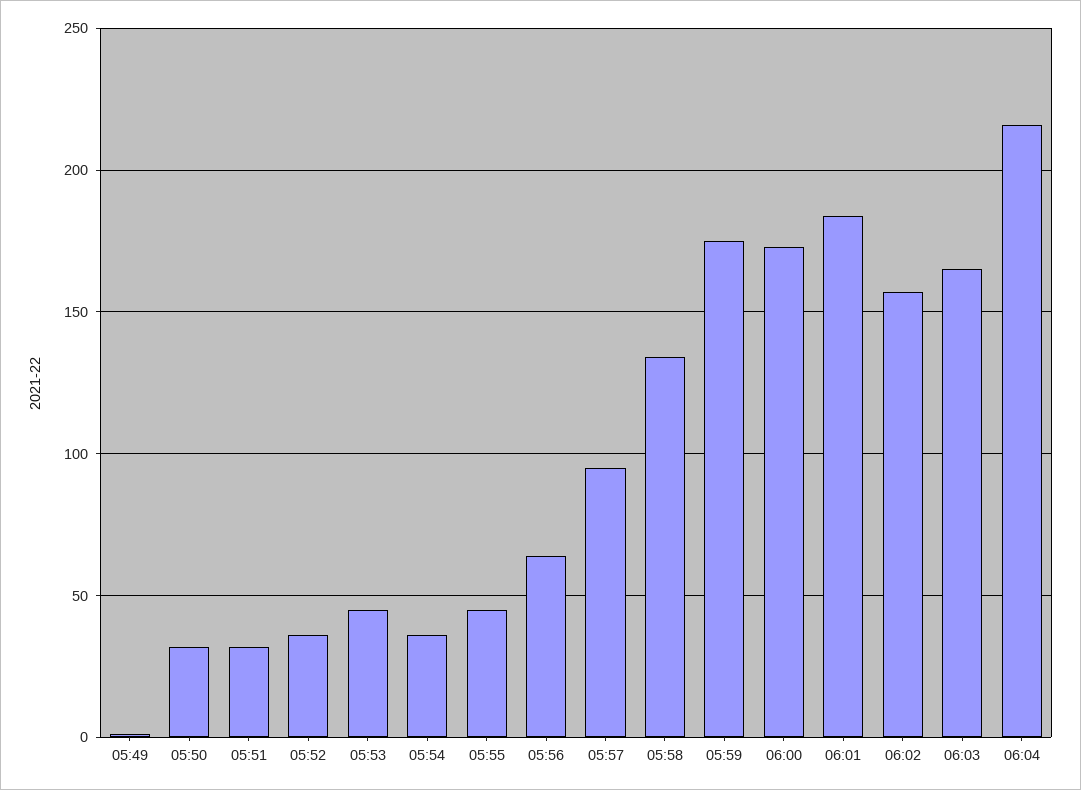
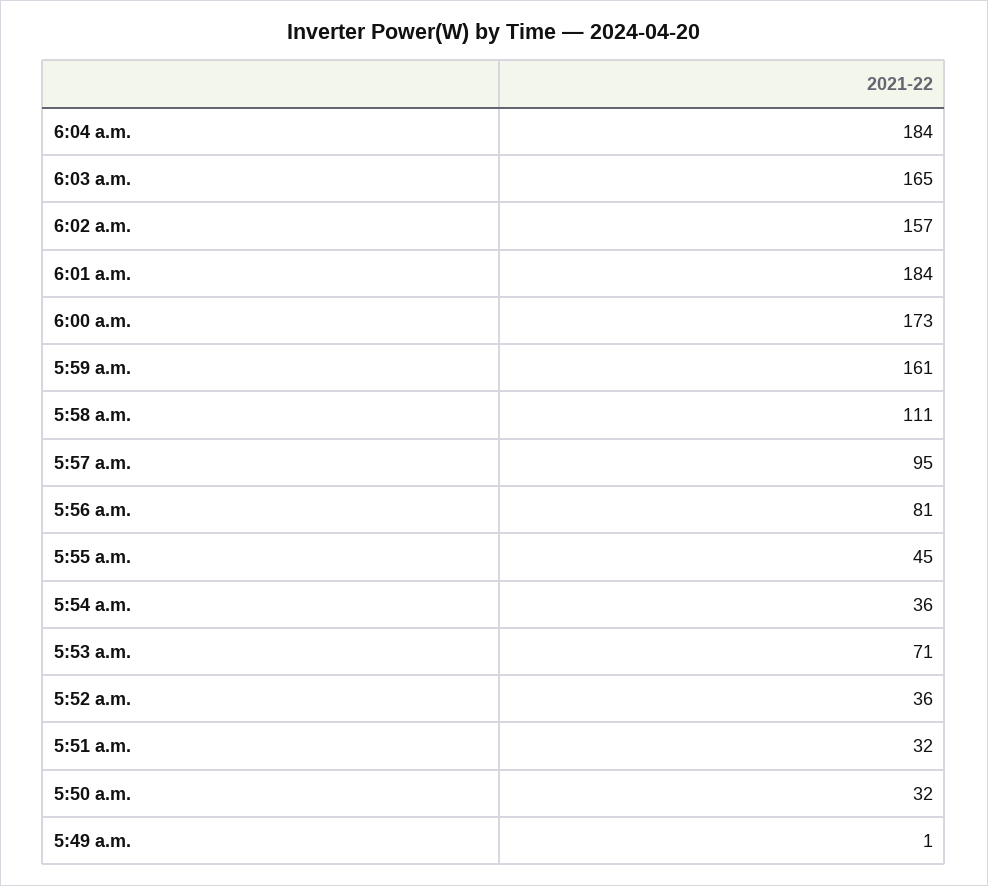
05:53: 45 -> 71
05:56: 65 -> 81
05:58: 135 -> 111
05:59: 175 -> 161
06:04: 215 -> 184

